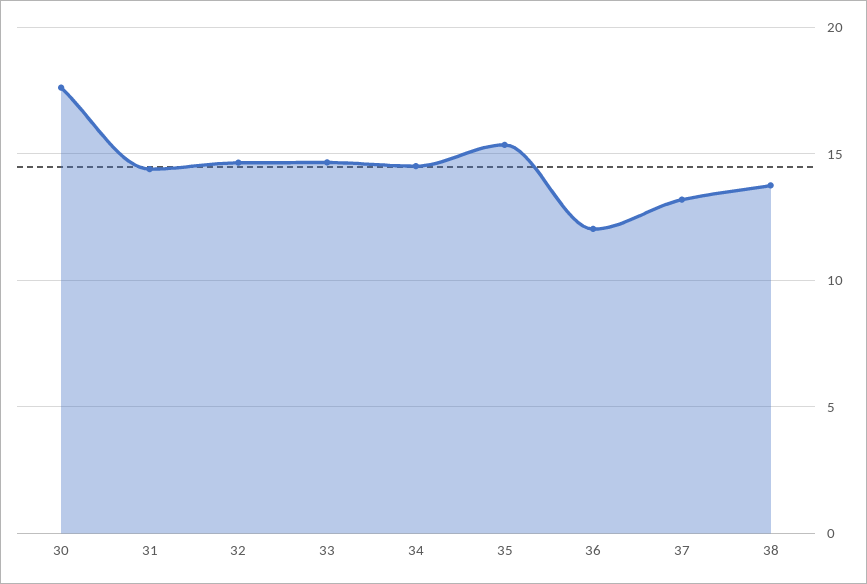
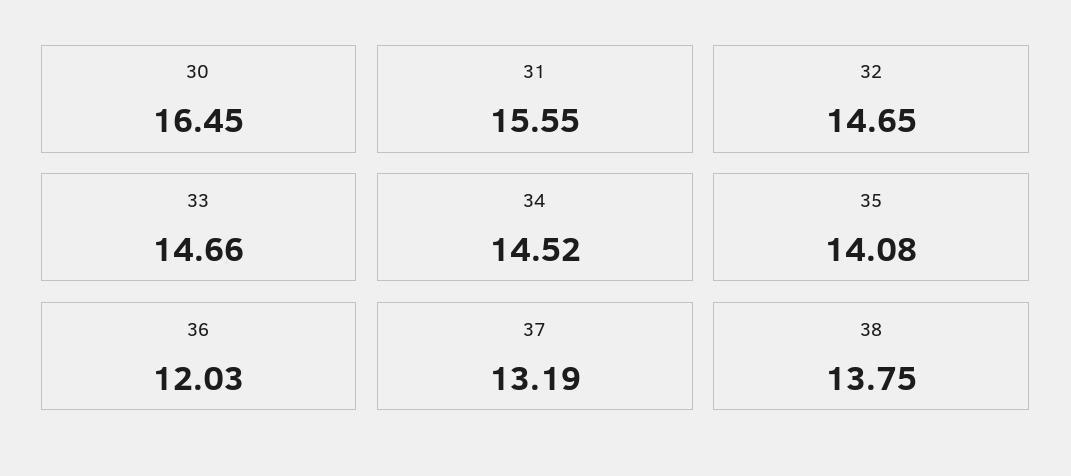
30: 17.5 -> 16.45
31: 14.5 -> 15.55
35: 15.5 -> 14.08

